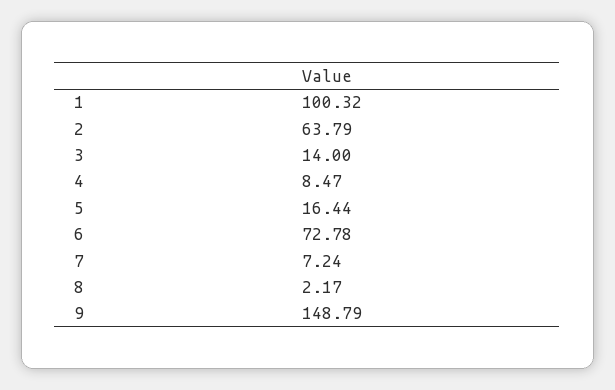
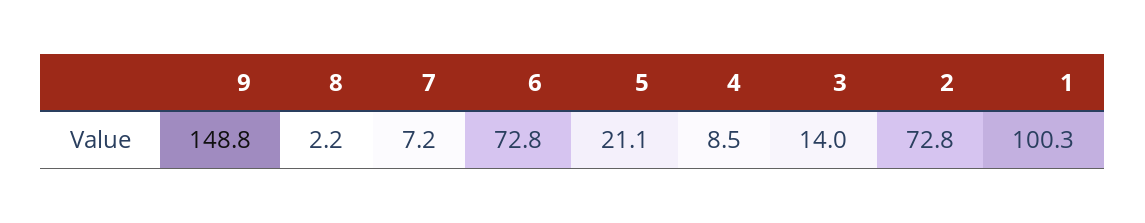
2: 63.79 -> 72.8
5: 16.44 -> 21.1

